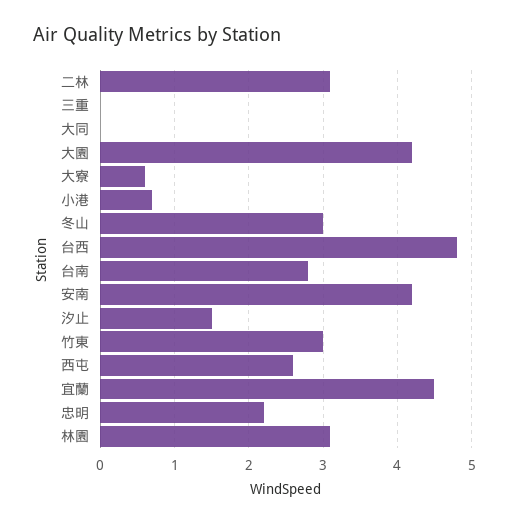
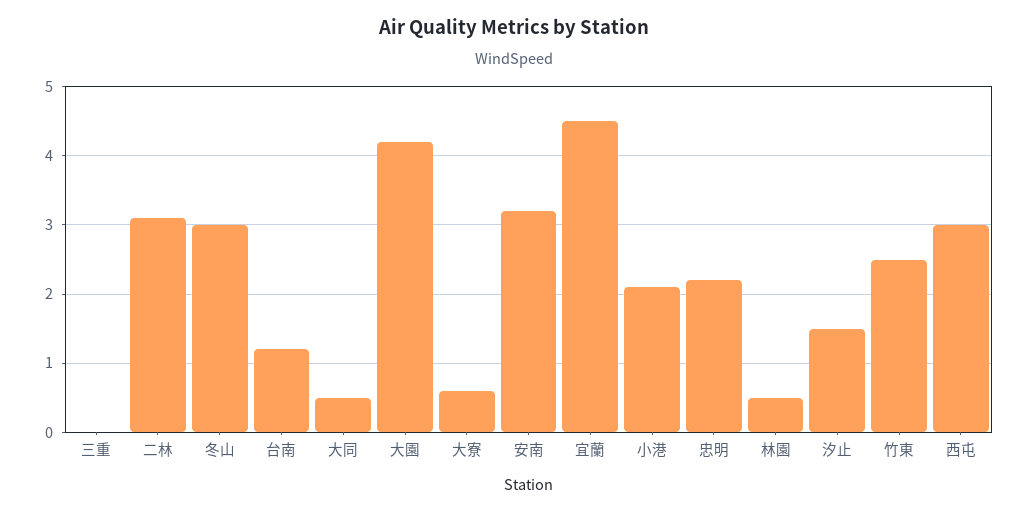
大同: 0 -> 0.5
小港: 0.7 -> 2.1
台西: 4.8 -> none
台南: 2.8 -> 1.2
安南: 4.2 -> 3.2
竹東: 3 -> 2.5
西屯: 2.6 -> 3
林園: 3.1 -> 0.5

